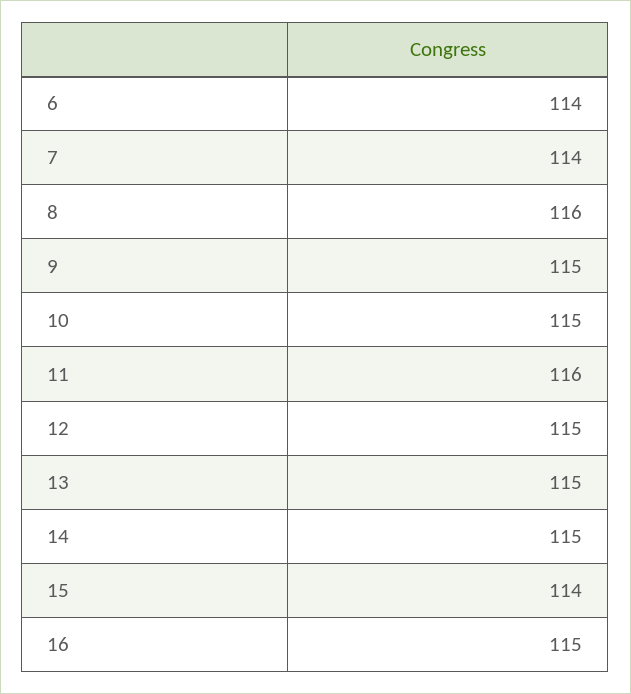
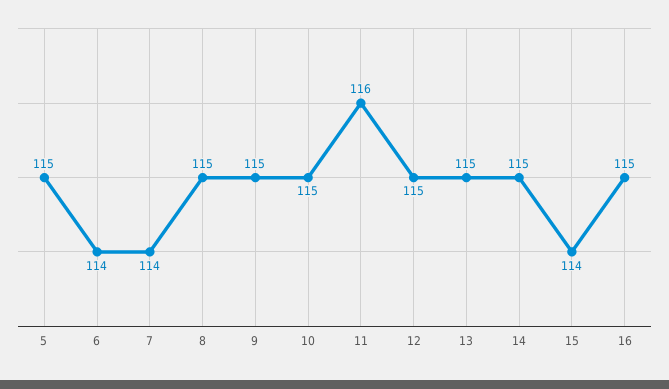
8: 116 -> 115
5: none -> 115

